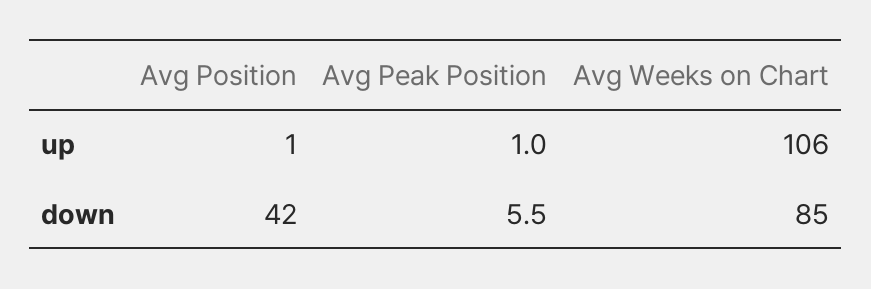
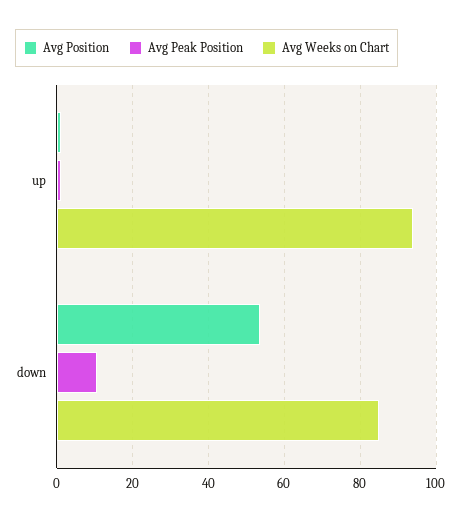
Avg Weeks on Chart, up: 106 -> 94
Avg Position, down: 42 -> 54
Avg Peak Position, down: 5.5 -> 10

